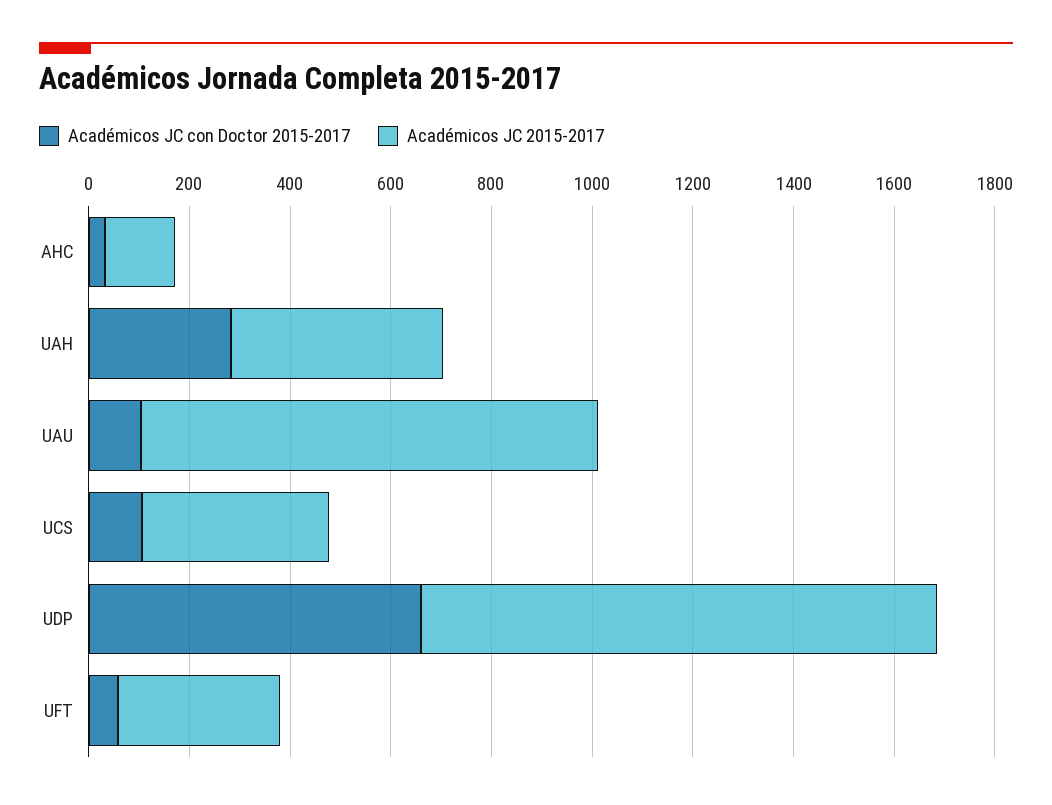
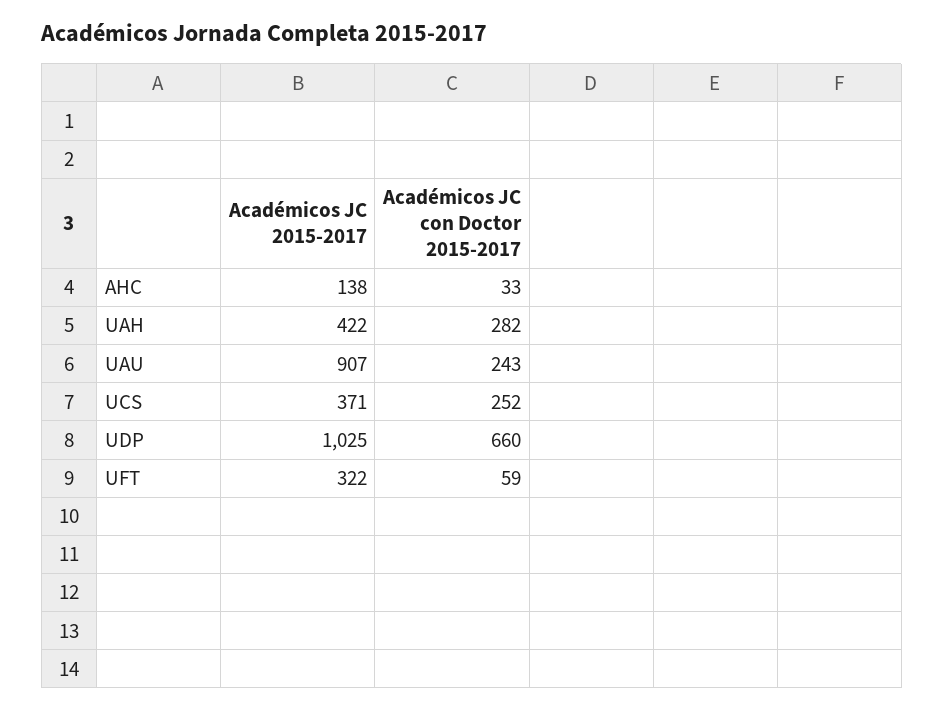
Académicos JC con Doctor 2015-2017, UAU: 100 -> 243
Académicos JC con Doctor 2015-2017, UCS: 100 -> 252

